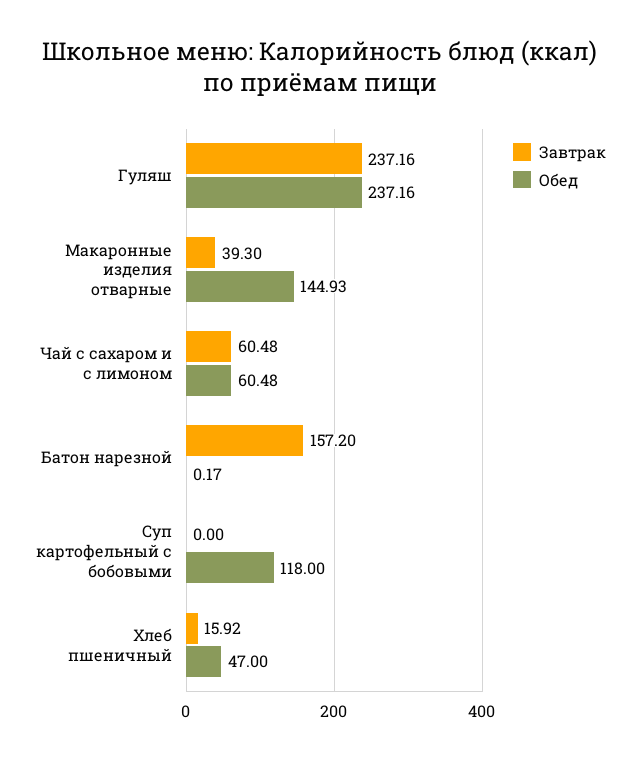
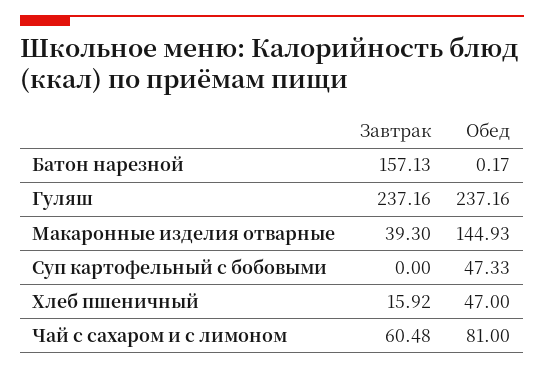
Обед, Чай с сахаром и с лимоном: 60.48 -> 81
Завтрак, Батон нарезной: 157.2 -> 157.13
Обед, Суп картофельный с бобовыми: 118 -> 47.33

